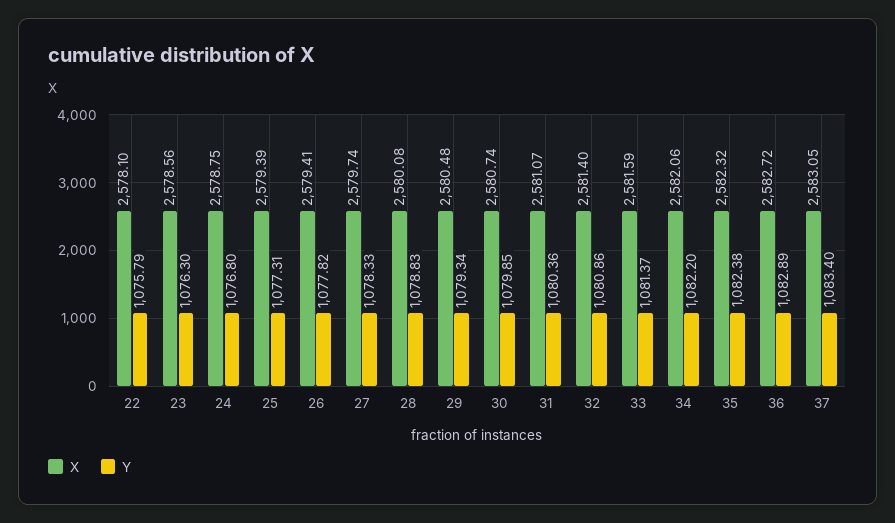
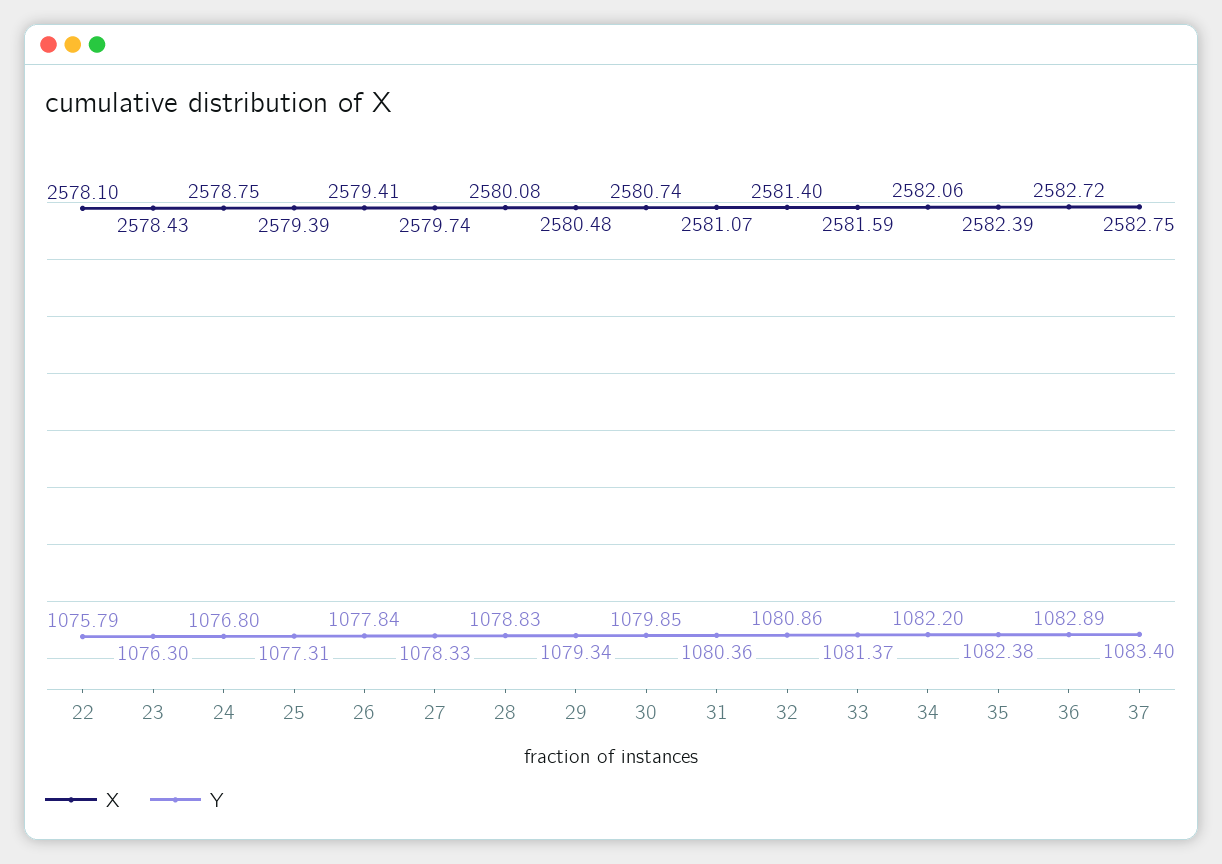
X, 23: 2578.56 -> 2578.43
Y, 26: 1077.82 -> 1077.84
X, 35: 2582.32 -> 2582.39
X, 37: 2583.05 -> 2582.75

